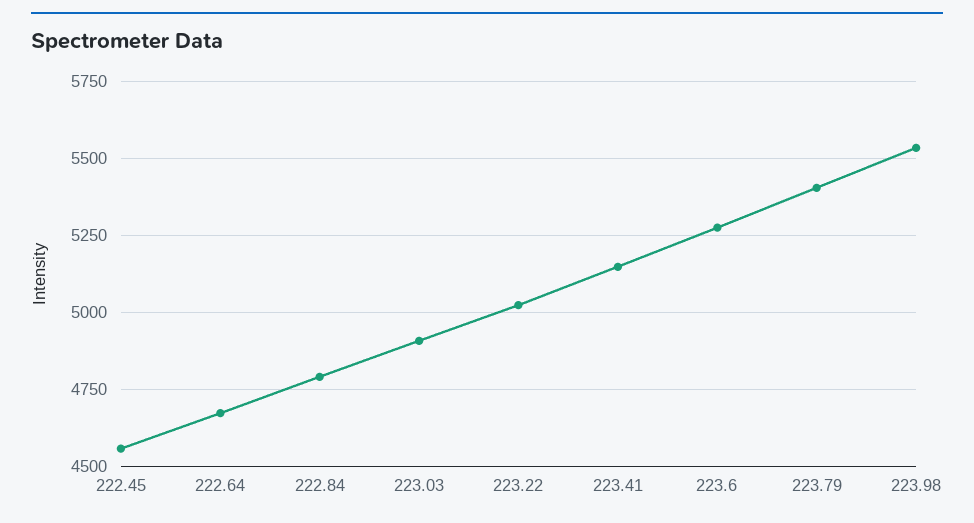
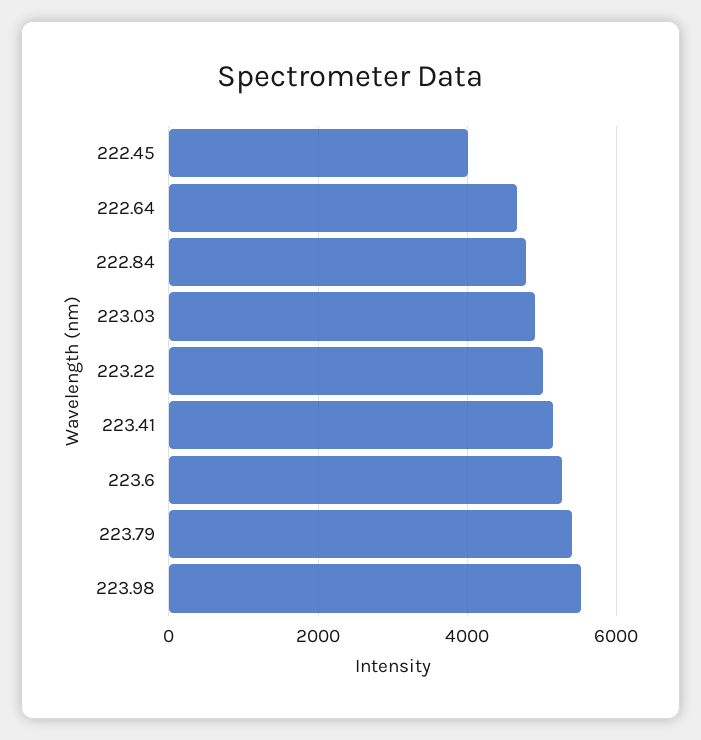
222.45: 4550 -> 4000

